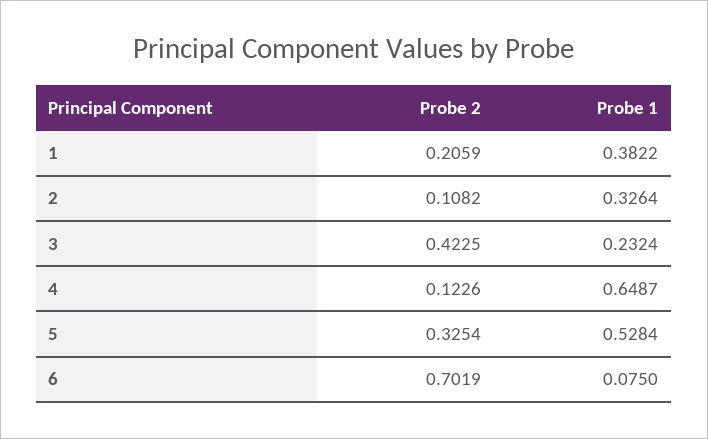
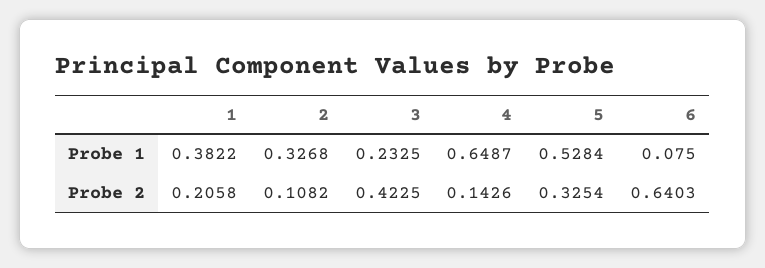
Probe 2, 1: 0.2059 -> 0.2058
Probe 1, 2: 0.3264 -> 0.3268
Probe 1, 3: 0.2324 -> 0.2325
Probe 2, 4: 0.1226 -> 0.1426
Probe 2, 6: 0.7019 -> 0.6403

